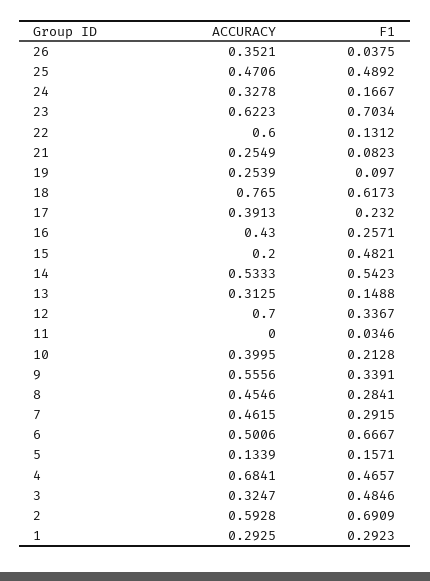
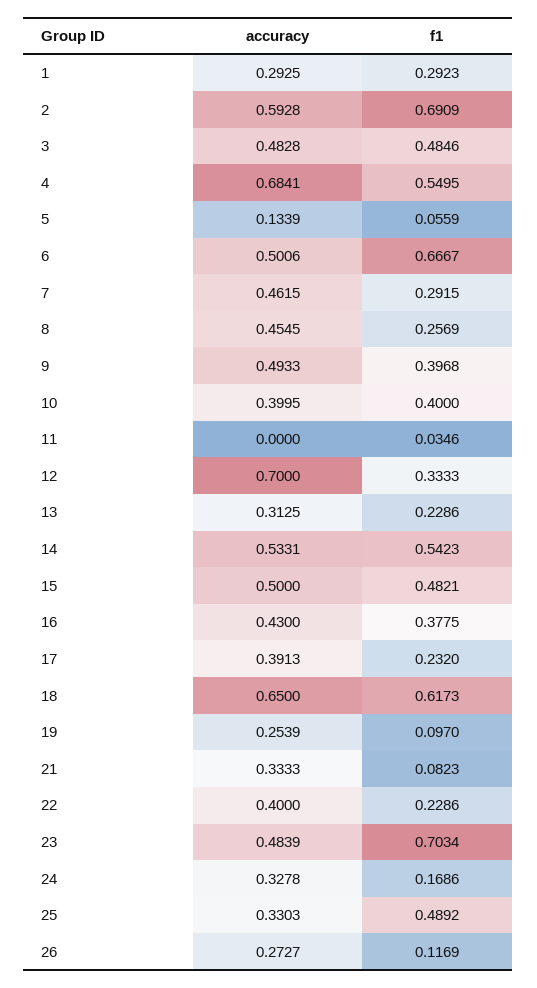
ACCURACY, 26: 0.3521 -> 0.2727
F1, 26: 0.0375 -> 0.1169
ACCURACY, 25: 0.4706 -> 0.3303
F1, 24: 0.1667 -> 0.1686
ACCURACY, 23: 0.6223 -> 0.4839
ACCURACY, 22: 0.6 -> 0.4
F1, 22: 0.1312 -> 0.2286
ACCURACY, 21: 0.2549 -> 0.3333
ACCURACY, 18: 0.765 -> 0.65
F1, 16: 0.2571 -> 0.3775
ACCURACY, 15: 0.2 -> 0.5
ACCURACY, 14: 0.5333 -> 0.5331
F1, 13: 0.1488 -> 0.2286
F1, 12: 0.3367 -> 0.3333
F1, 10: 0.2128 -> 0.4
ACCURACY, 9: 0.5556 -> 0.4933
F1, 9: 0.3391 -> 0.3968
ACCURACY, 8: 0.4546 -> 0.4545
F1, 8: 0.2841 -> 0.2569
F1, 5: 0.1571 -> 0.0559
F1, 4: 0.4657 -> 0.5495
ACCURACY, 3: 0.3247 -> 0.4828

